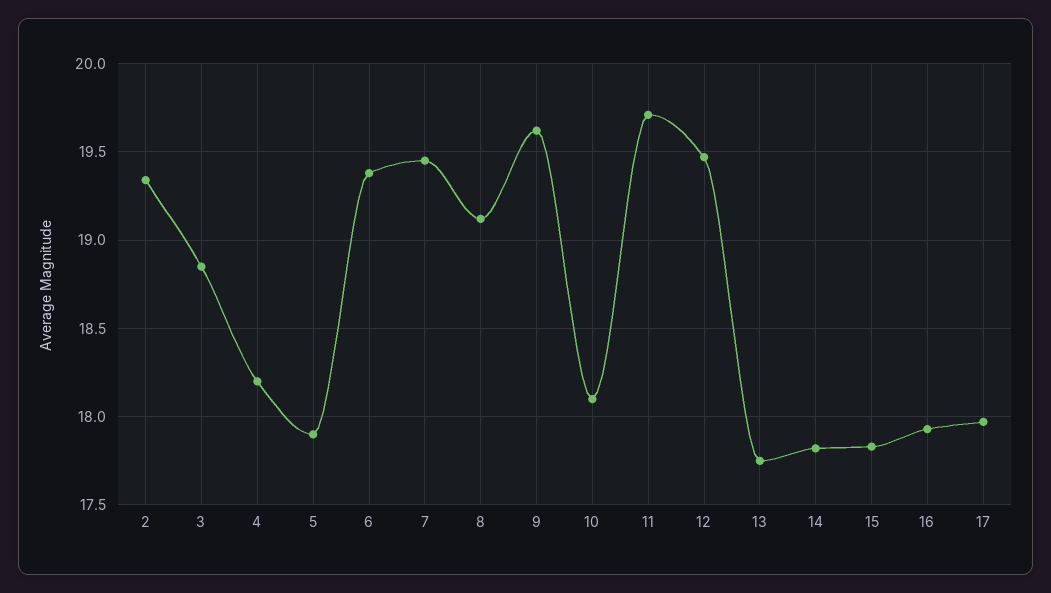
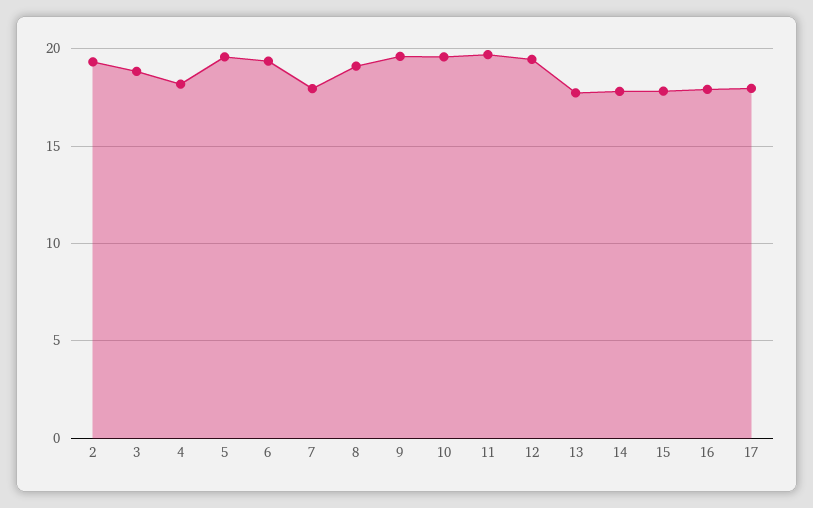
5: 17.9 -> 19.5
7: 19.45 -> 18
10: 18.1 -> 19.5

